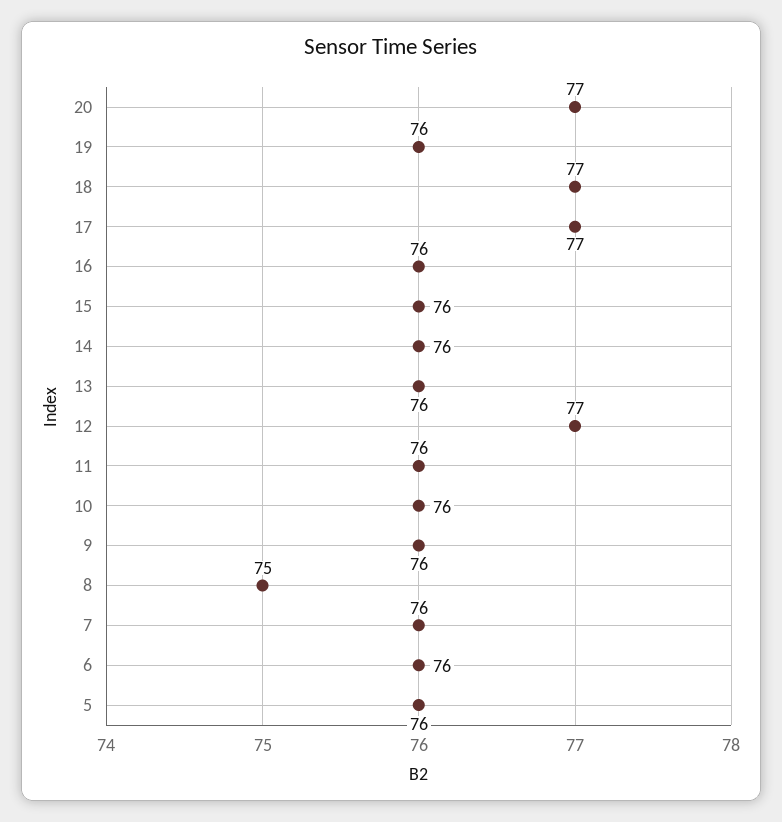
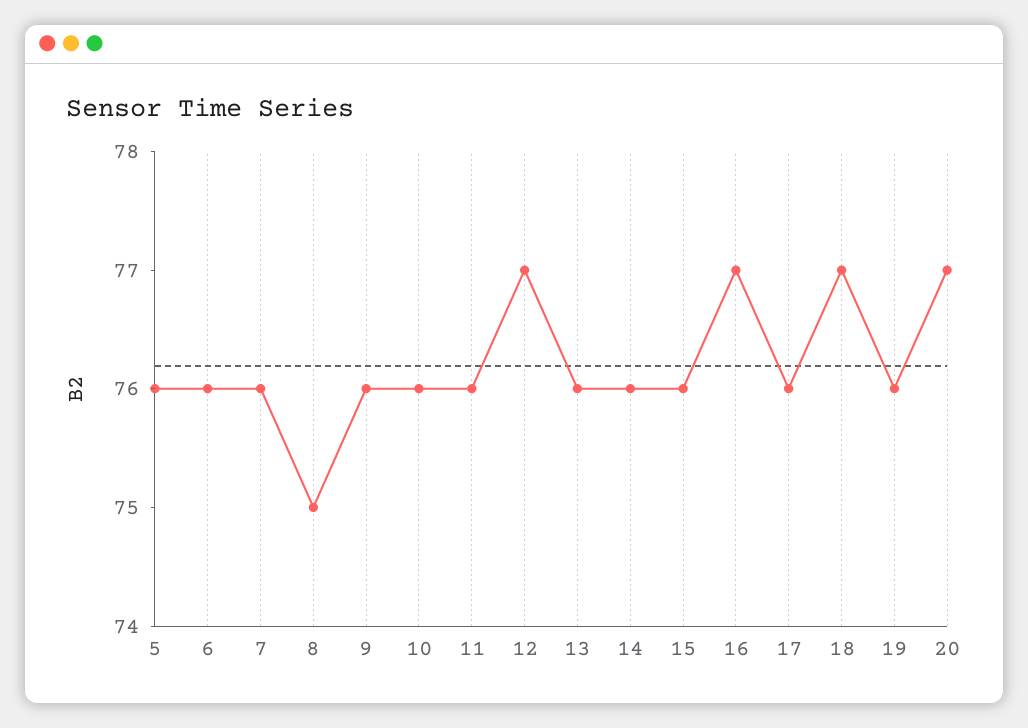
17: 77 -> 76
16: 76 -> 77

